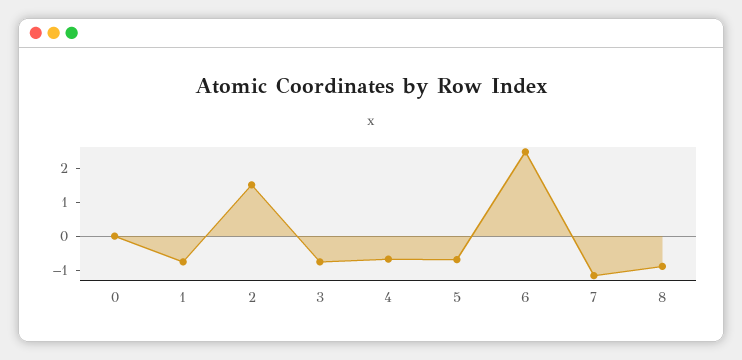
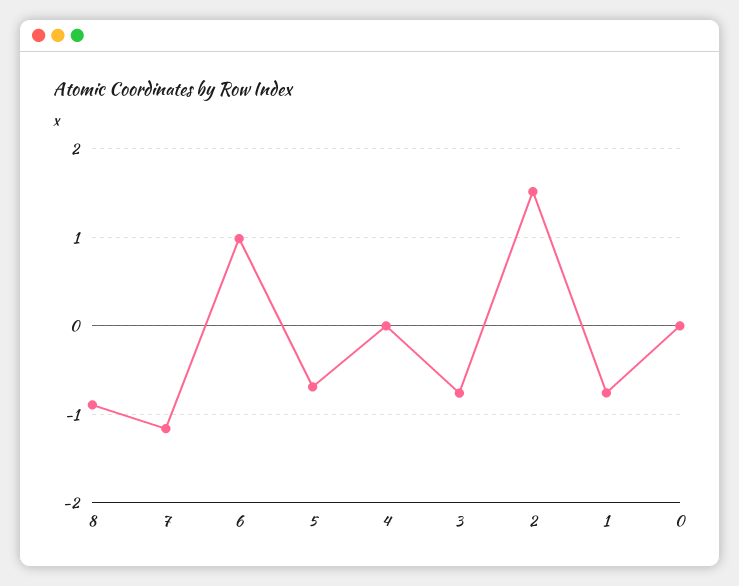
4: -0.75 -> 0
6: 2.5 -> 1

